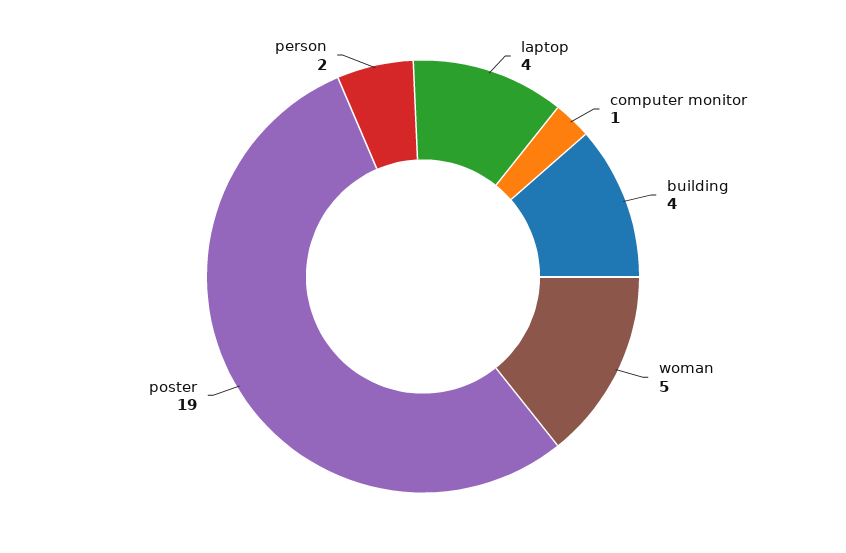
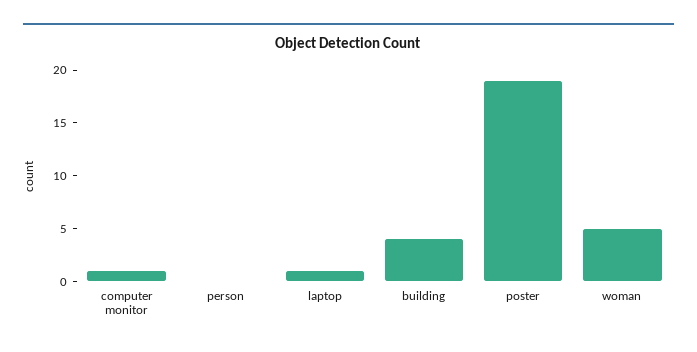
laptop: 4 -> 1
person: 2 -> 0

